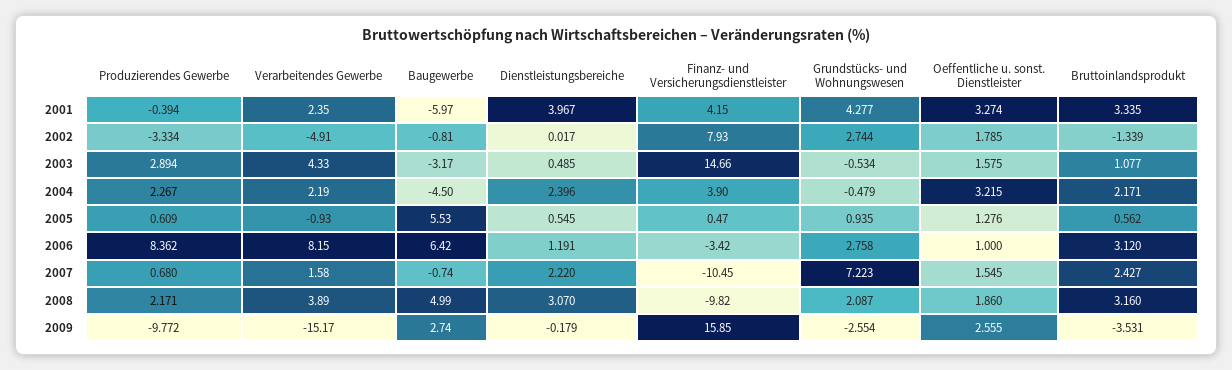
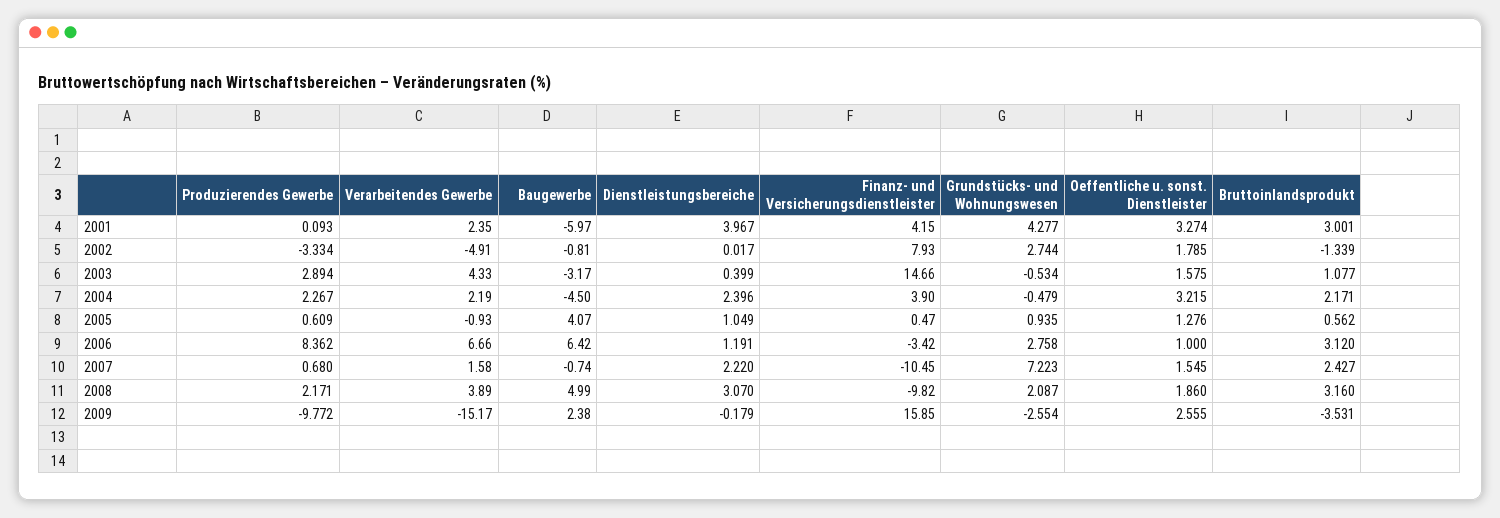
Produzierendes Gewerbe, 2001: -0.394 -> 0.093
Bruttoinlandsprodukt, 2001: 3.335 -> 3.001
Dienstleistungsbereiche, 2003: 0.485 -> 0.399
Baugewerbe, 2005: 5.53 -> 4.07
Dienstleistungsbereiche, 2005: 0.545 -> 1.049
Verarbeitendes Gewerbe, 2006: 8.15 -> 6.66
Baugewerbe, 2009: 2.74 -> 2.38

